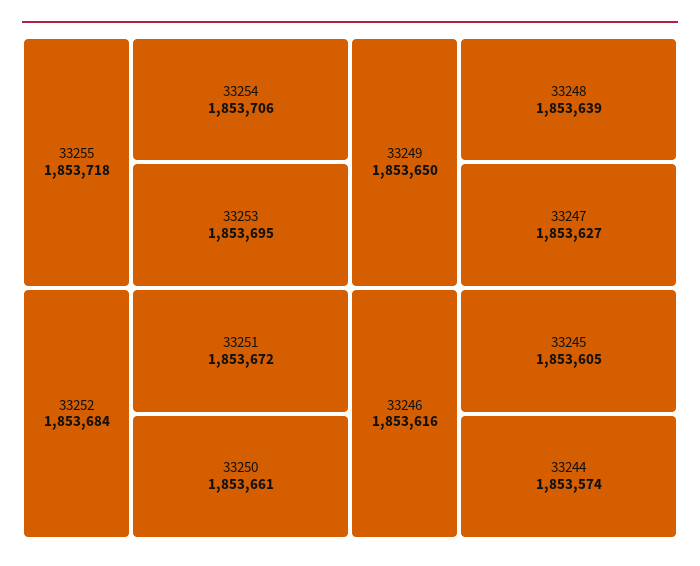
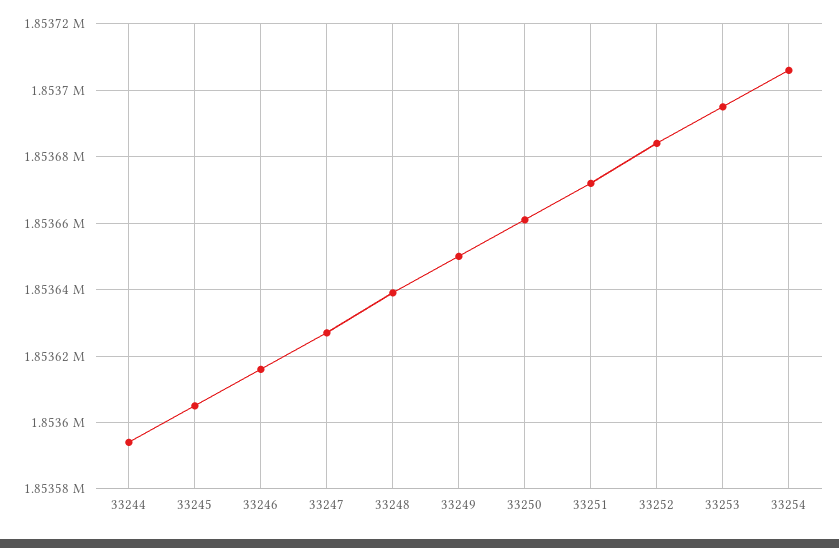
33255: 1853718 -> none
33244: 1853574 -> 1853595

